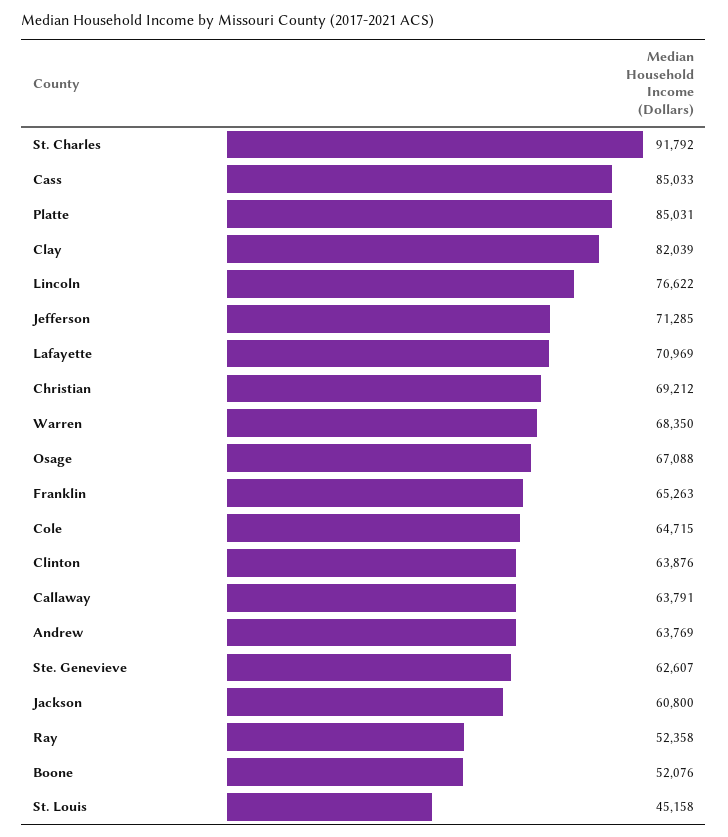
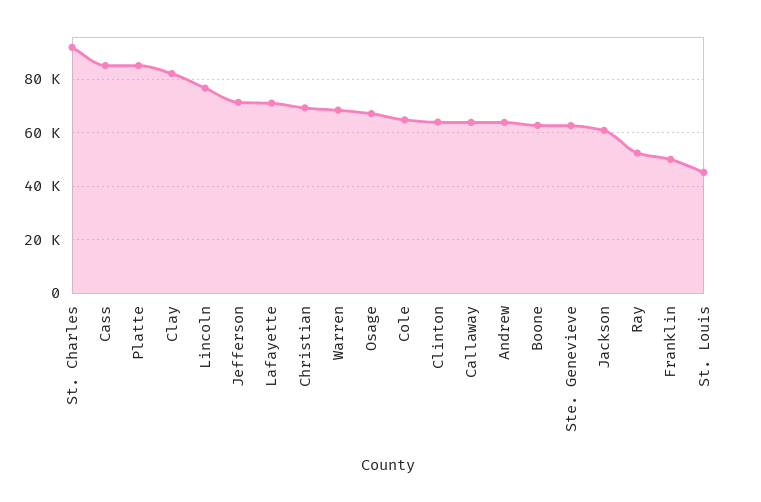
Franklin: 65263 -> 50000
Boone: 52076 -> 62500

